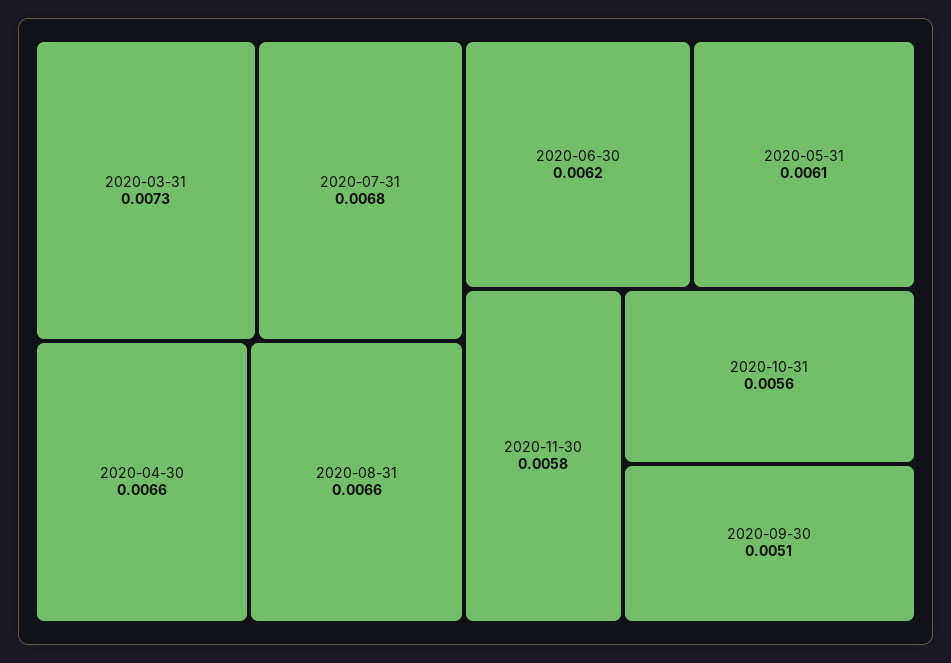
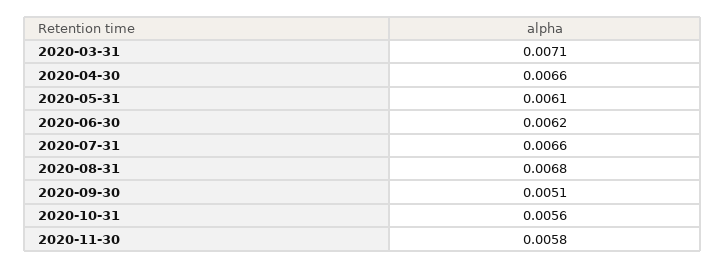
2020-03-31: 0.0073 -> 0.0071
2020-07-31: 0.0068 -> 0.0066
2020-08-31: 0.0066 -> 0.0068

